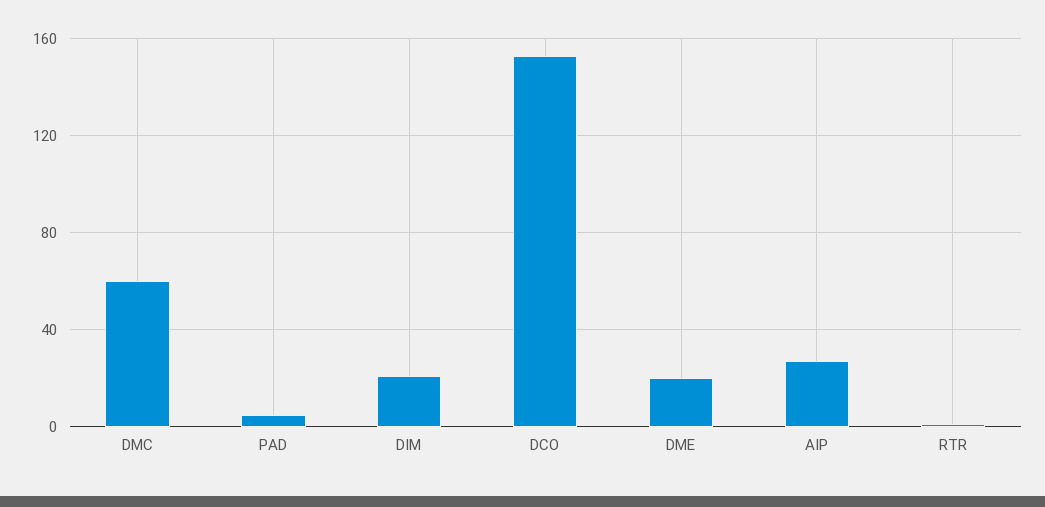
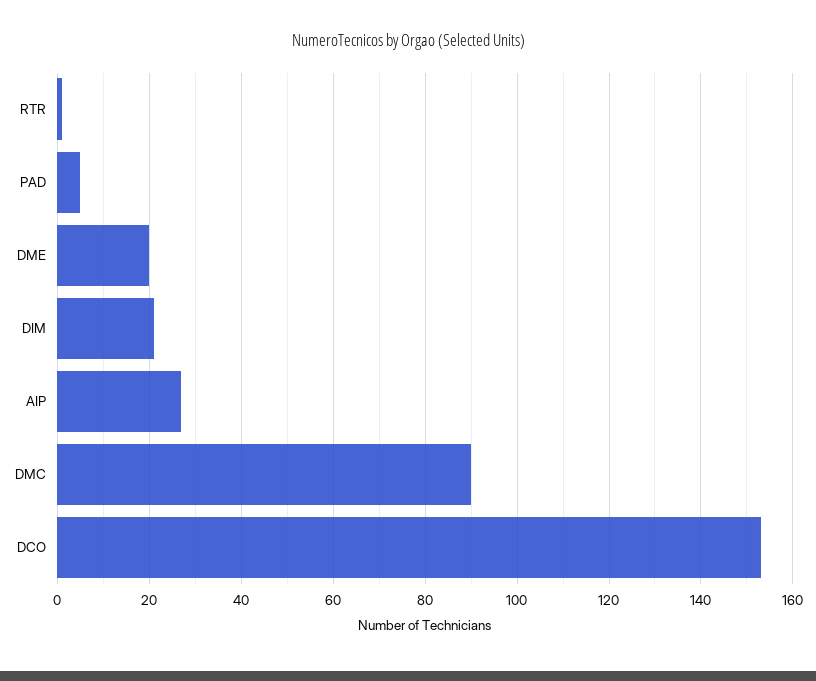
DMC: 60 -> 90

